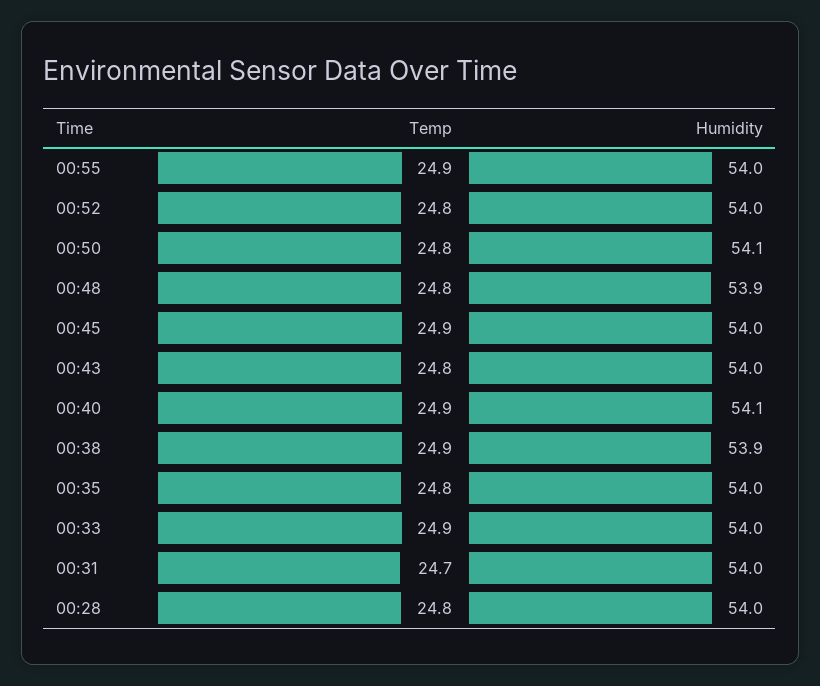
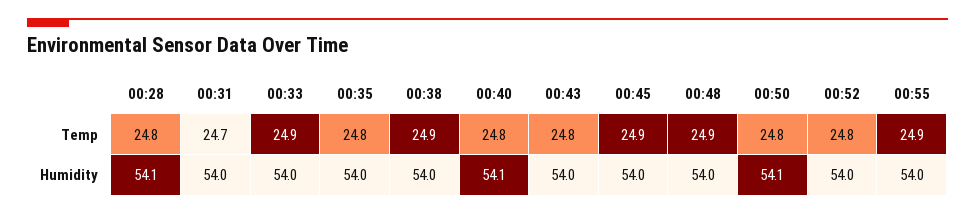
Temp, 00:48: 24.8 -> 24.9
Humidity, 00:48: 53.9 -> 54
Temp, 00:40: 24.9 -> 24.8
Humidity, 00:38: 53.9 -> 54
Humidity, 00:28: 54 -> 54.1

